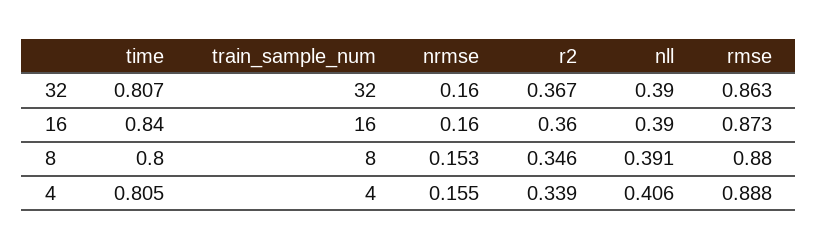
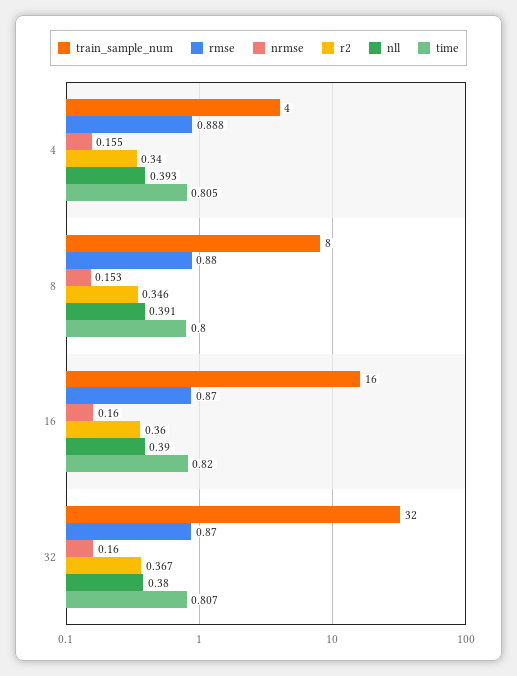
nll, 32: 0.39 -> 0.38
rmse, 32: 0.863 -> 0.87
time, 16: 0.84 -> 0.82
rmse, 16: 0.873 -> 0.87
r2, 4: 0.339 -> 0.34
nll, 4: 0.406 -> 0.393

